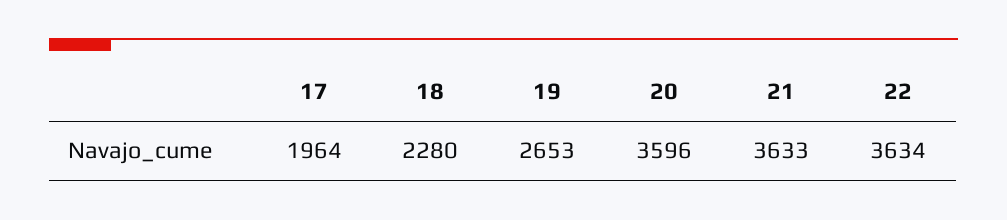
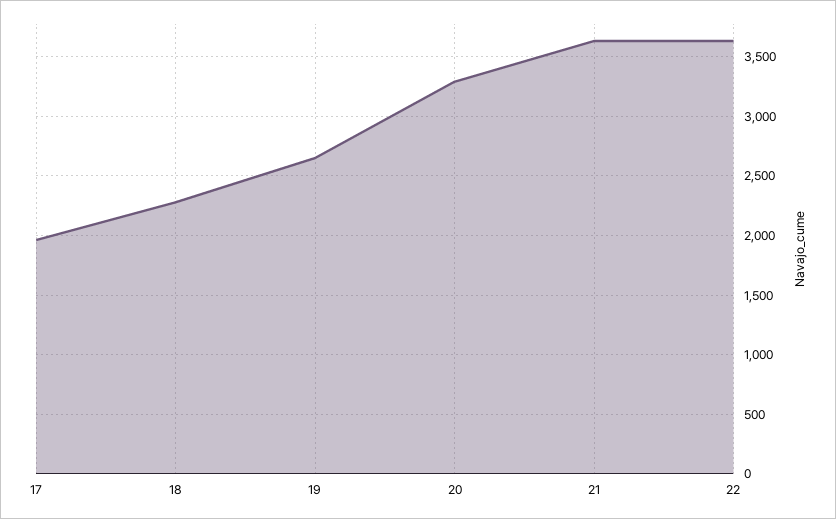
20: 3596 -> 3300

